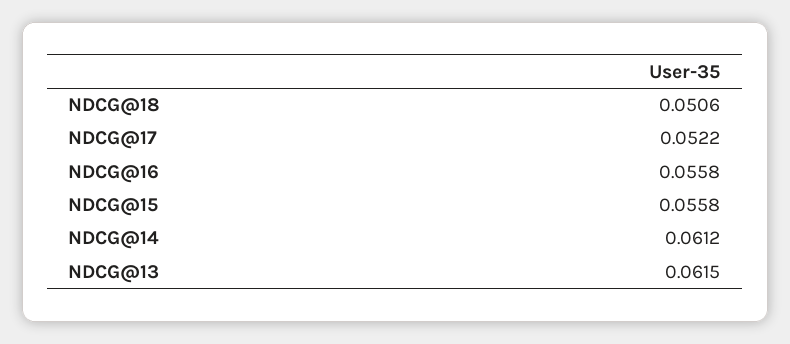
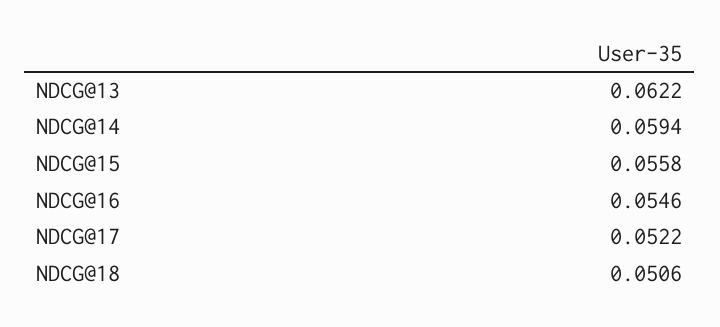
NDCG@16: 0.0558 -> 0.0546
NDCG@14: 0.0612 -> 0.0594
NDCG@13: 0.0615 -> 0.0622

